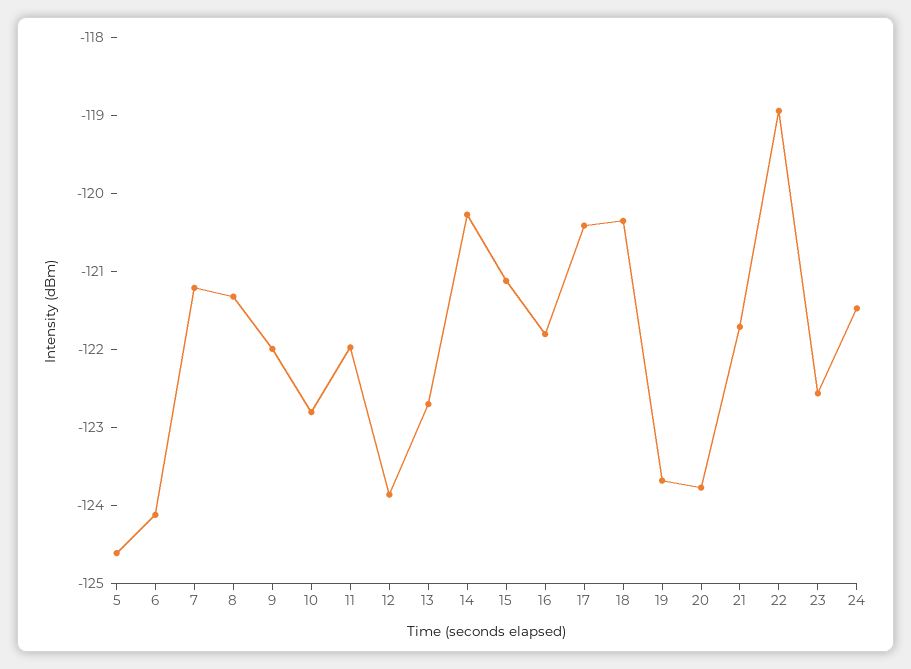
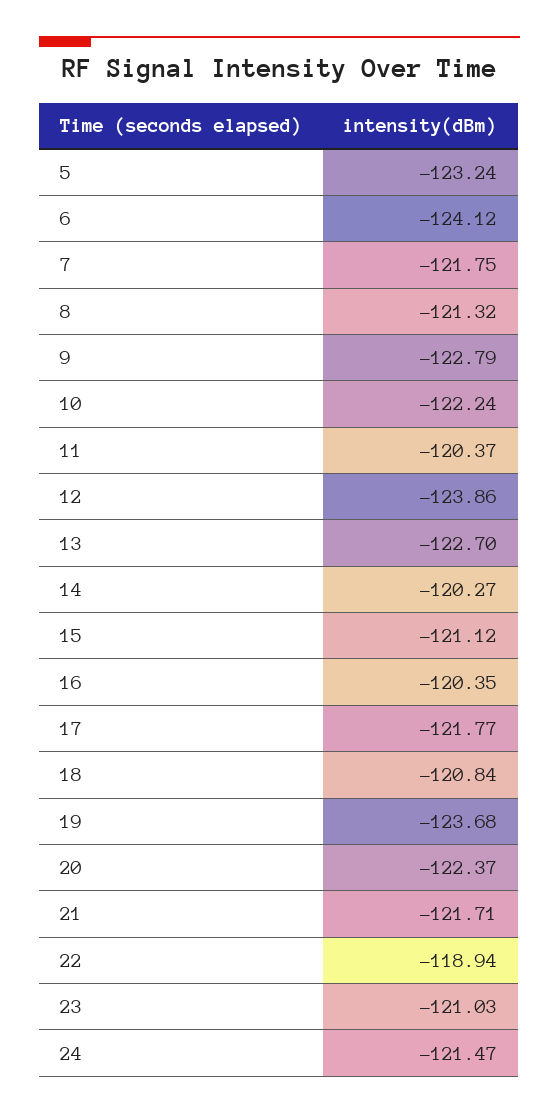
5: -124.6 -> -123.24
7: -121.2 -> -121.75
9: -122 -> -122.79
10: -122.8 -> -122.24
11: -122 -> -120.37
16: -121.8 -> -120.35
17: -120.4 -> -121.77
18: -120.4 -> -120.84
20: -123.8 -> -122.37
23: -122.6 -> -121.03

